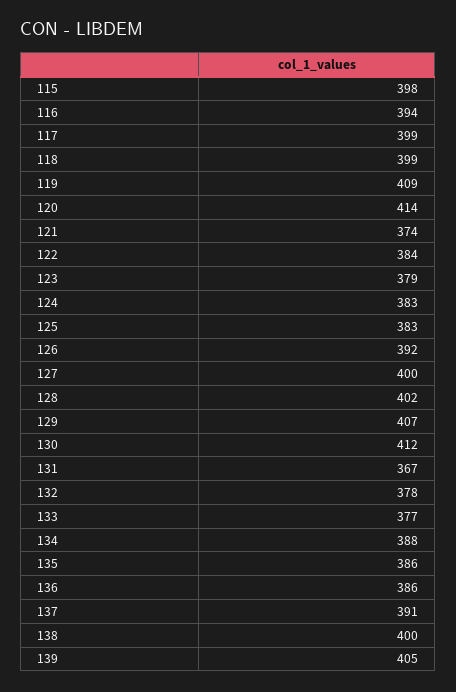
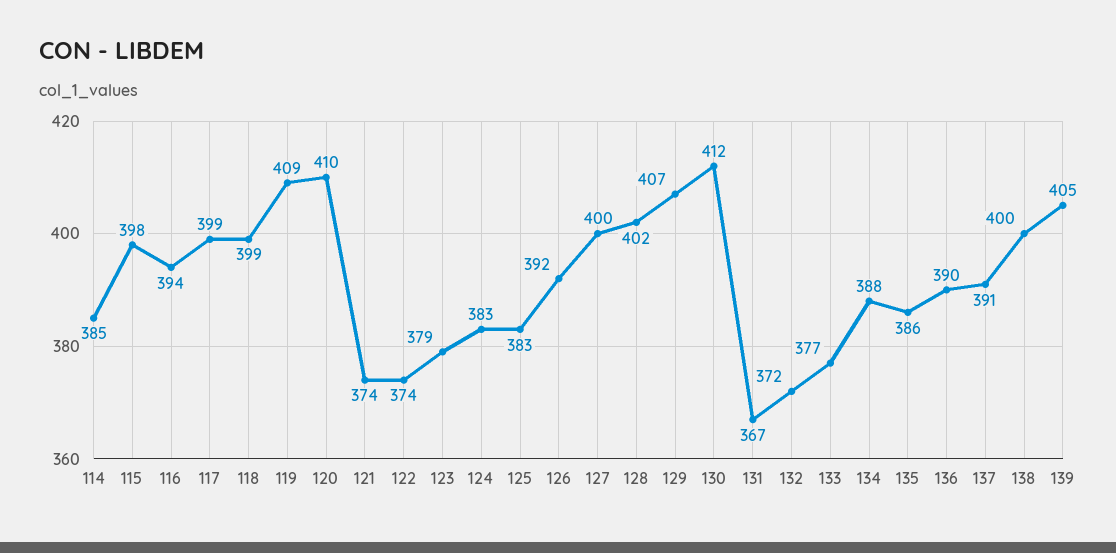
120: 414 -> 410
122: 384 -> 374
132: 378 -> 372
136: 386 -> 390
114: none -> 385

